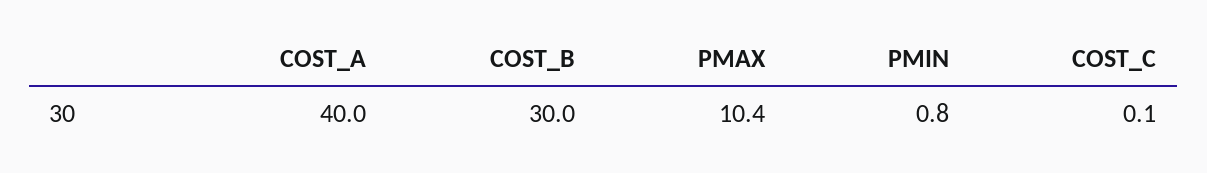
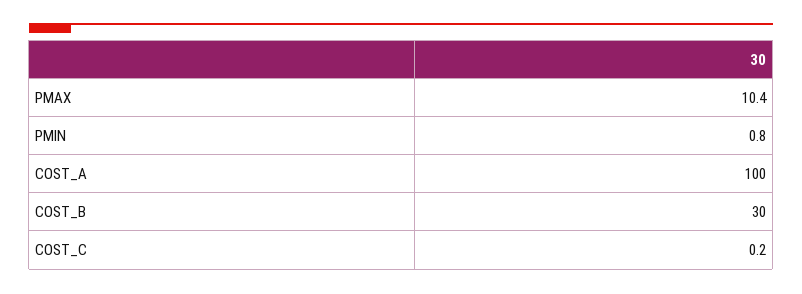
COST_A: 40 -> 100
COST_C: 0.1 -> 0.2

